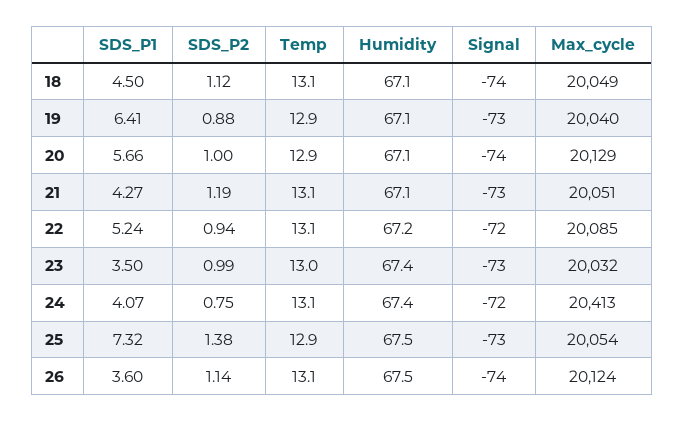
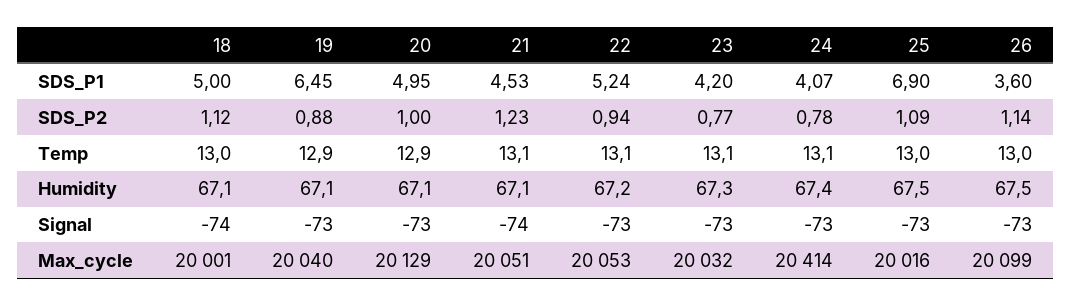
SDS_P1, 18: 4.5 -> 5
Temp, 18: 13.1 -> 13
Max_cycle, 18: 20049 -> 20001
SDS_P1, 19: 6.41 -> 6.45
SDS_P1, 20: 5.66 -> 4.95
Signal, 20: -74 -> -73
SDS_P1, 21: 4.27 -> 4.53
SDS_P2, 21: 1.19 -> 1.23
Signal, 21: -73 -> -74
Signal, 22: -72 -> -73
Max_cycle, 22: 20085 -> 20053
SDS_P1, 23: 3.5 -> 4.2
SDS_P2, 23: 0.99 -> 0.77
Temp, 23: 13 -> 13.1
Humidity, 23: 67.4 -> 67.3
SDS_P2, 24: 0.75 -> 0.78
Signal, 24: -72 -> -73
Max_cycle, 24: 20413 -> 20414
SDS_P1, 25: 7.32 -> 6.9
SDS_P2, 25: 1.38 -> 1.09
Temp, 25: 12.9 -> 13
Max_cycle, 25: 20054 -> 20016
Temp, 26: 13.1 -> 13
Signal, 26: -74 -> -73
Max_cycle, 26: 20124 -> 20099

